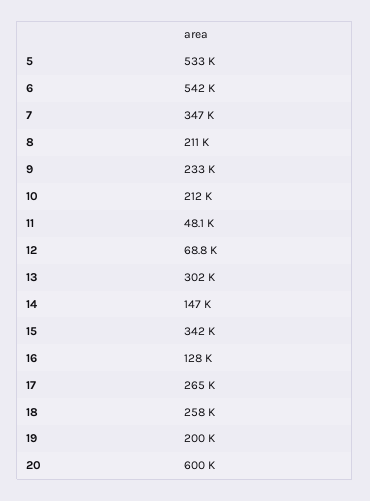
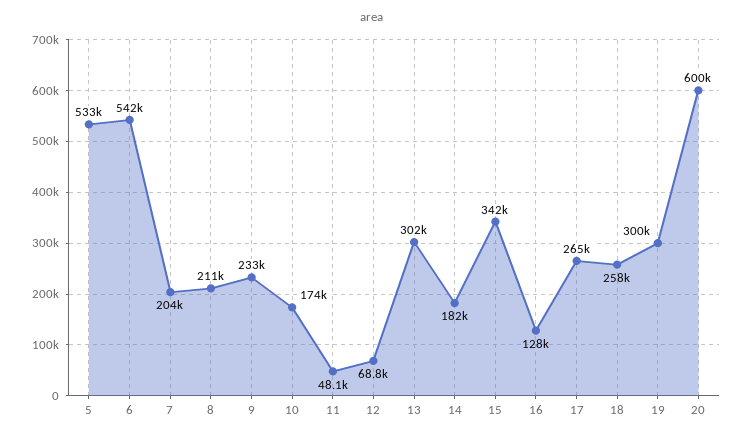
7: 347000 -> 204000
10: 212000 -> 174000
14: 147000 -> 182000
19: 200000 -> 300000

